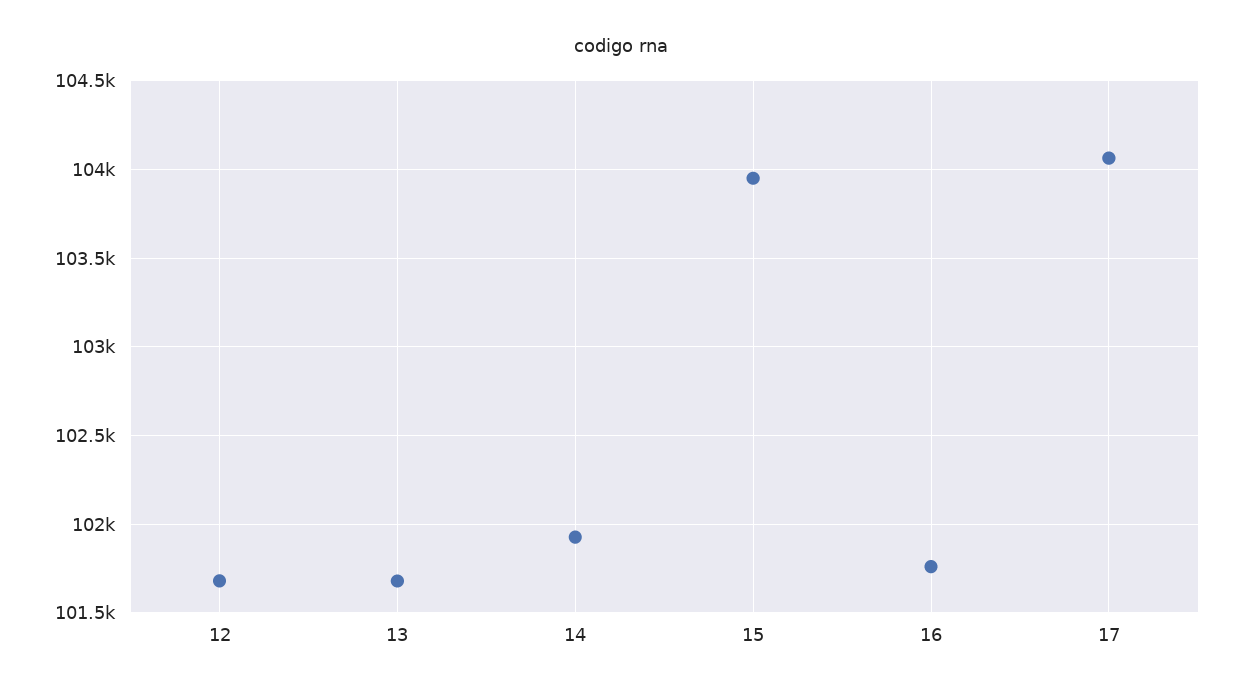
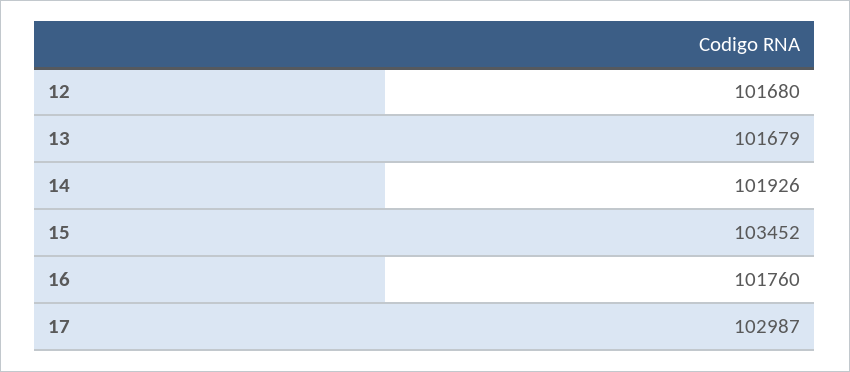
15: 103950 -> 103452
17: 104050 -> 102987

